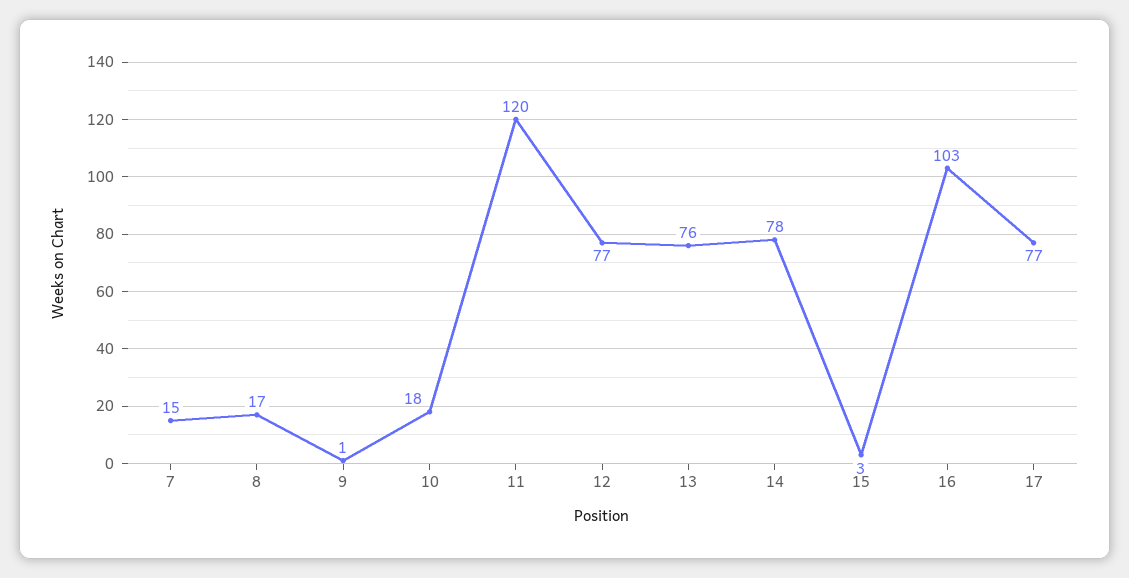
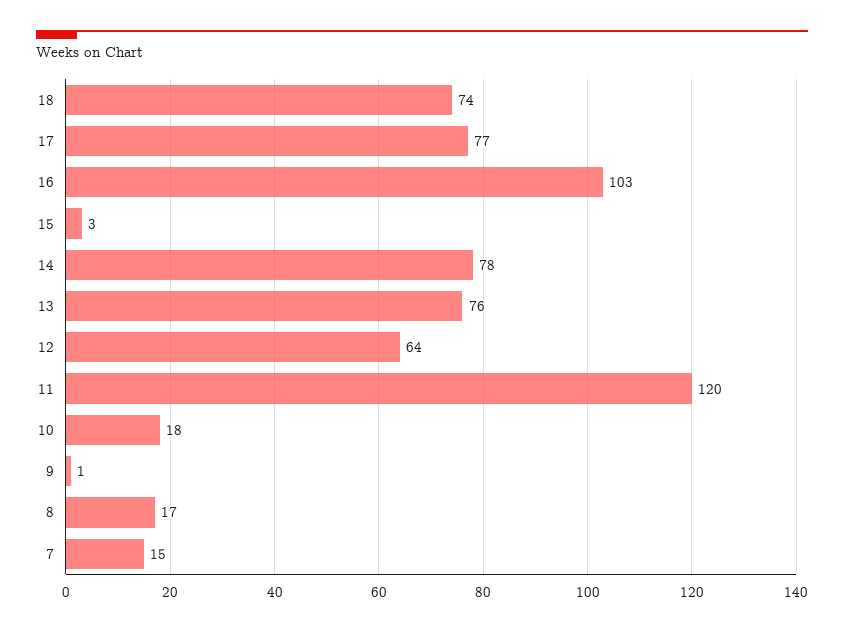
12: 77 -> 64
18: none -> 74

